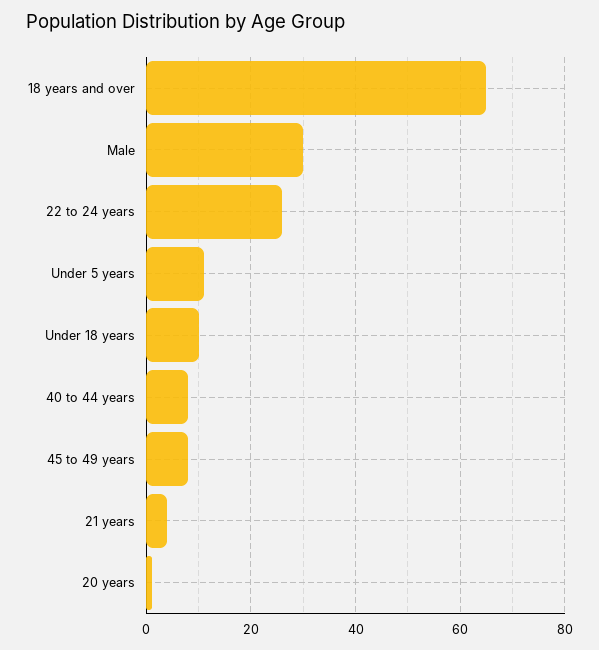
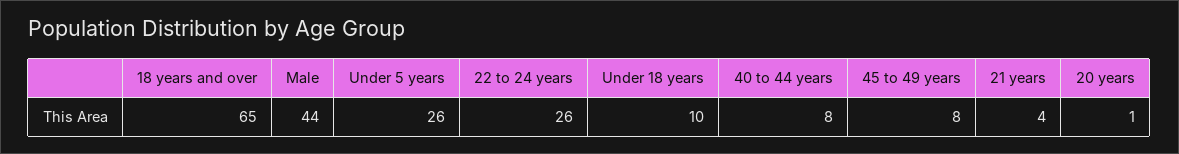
Male: 30 -> 44
Under 5 years: 10 -> 26

